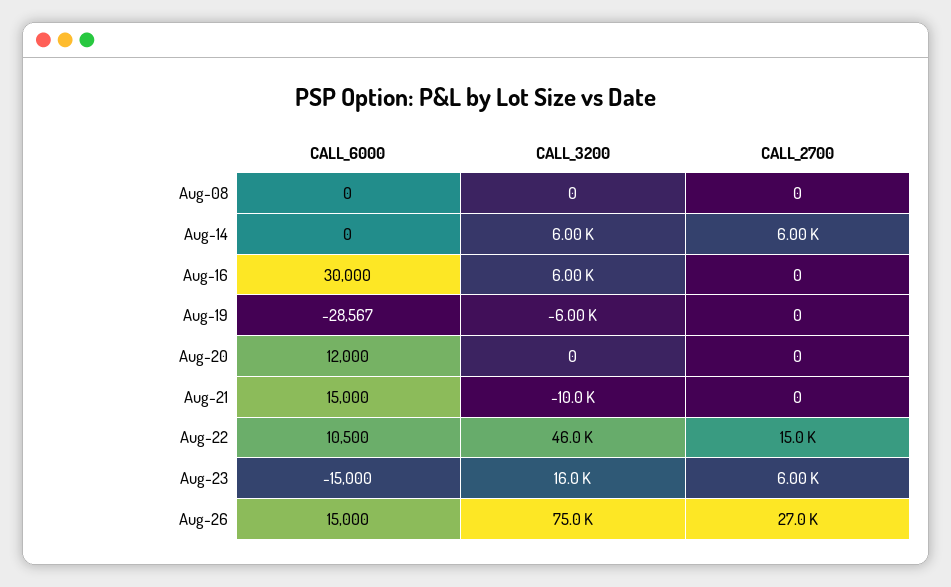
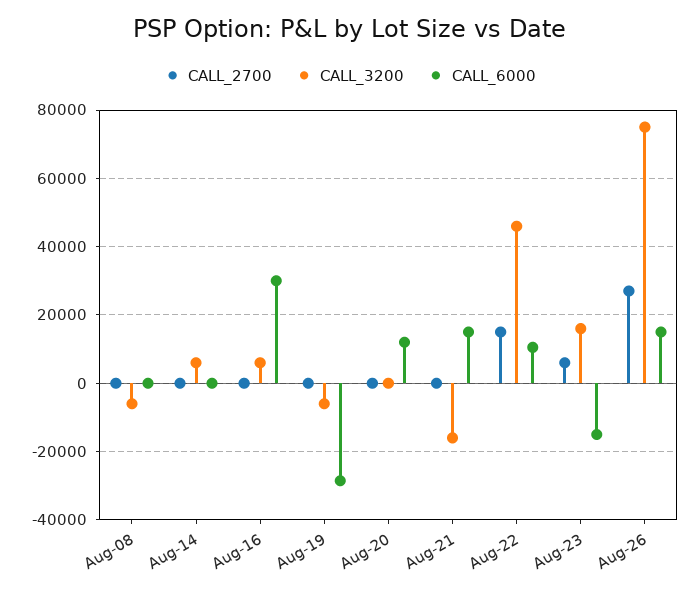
CALL_3200, Aug-08: 0 -> -6000
CALL_2700, Aug-14: 6000 -> 0
CALL_3200, Aug-21: -10000 -> -16000

